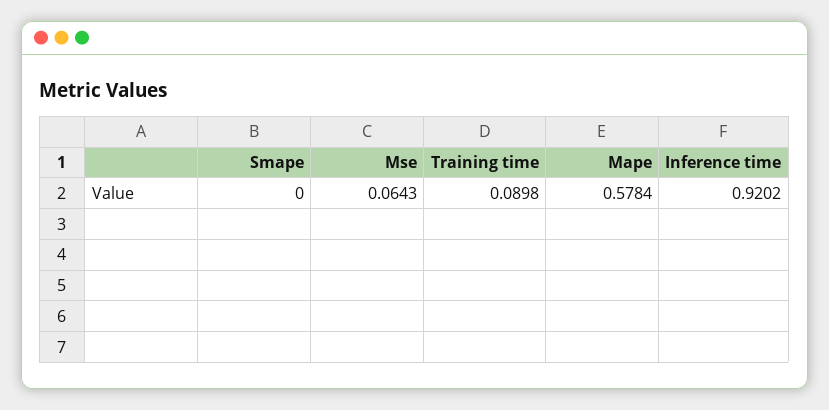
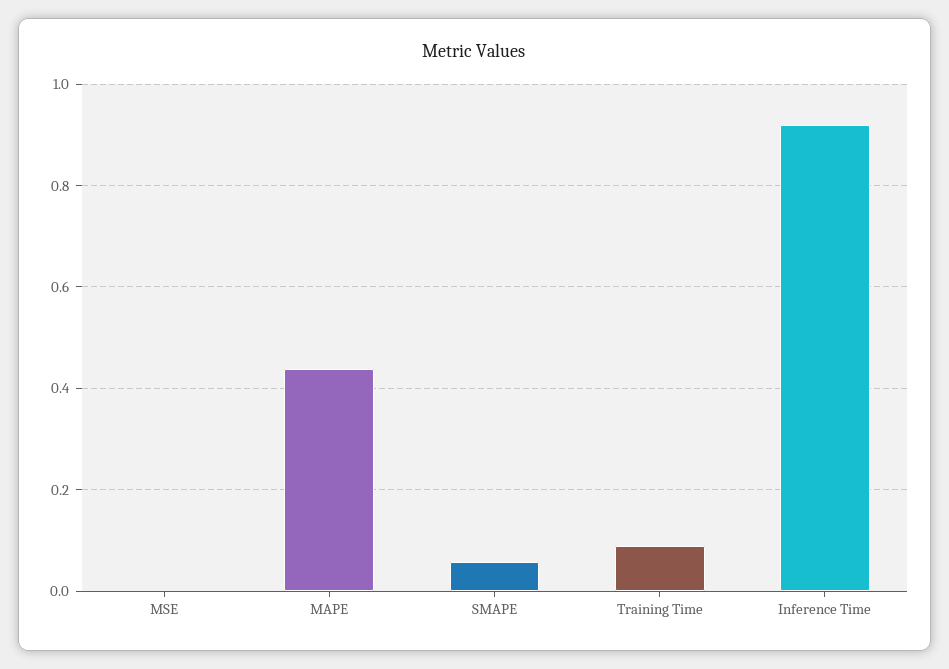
Smape: 0 -> 0.06
Mse: 0.0643 -> 0
Mape: 0.5784 -> 0.44

